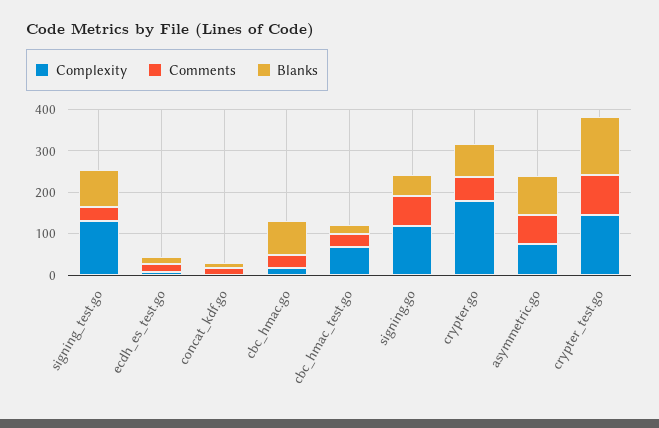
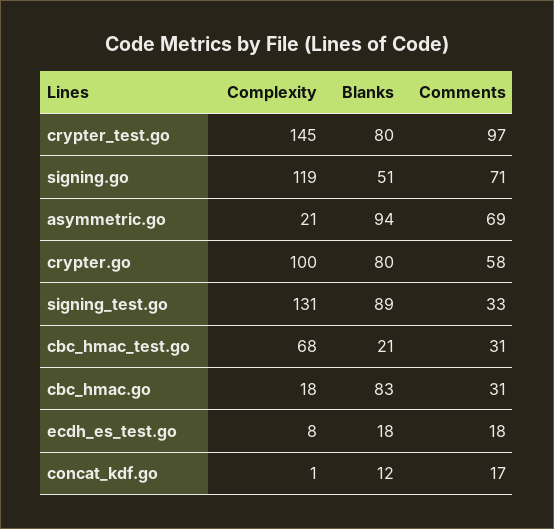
Complexity, crypter.go: 180 -> 100
Complexity, asymmetric.go: 80 -> 21
Blanks, crypter_test.go: 140 -> 80

